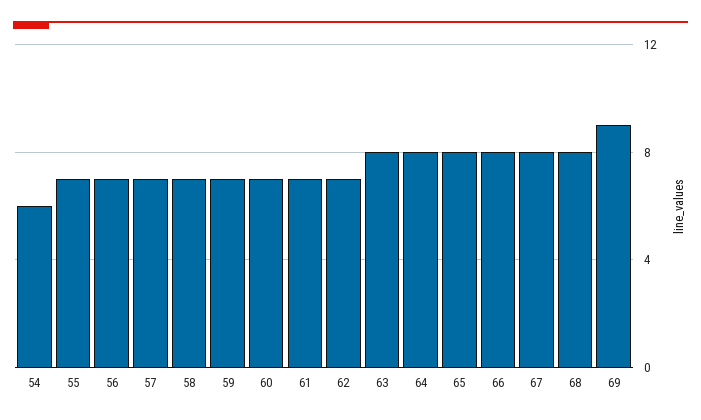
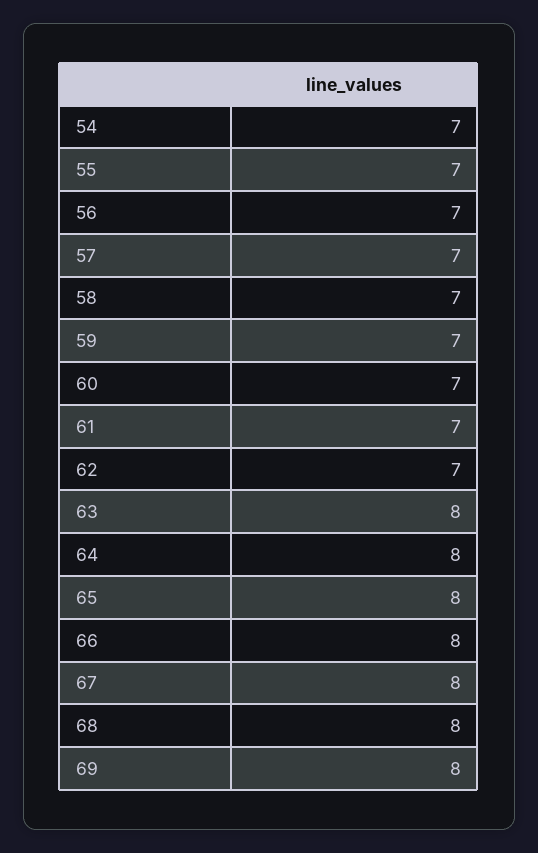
54: 6 -> 7
69: 9 -> 8

